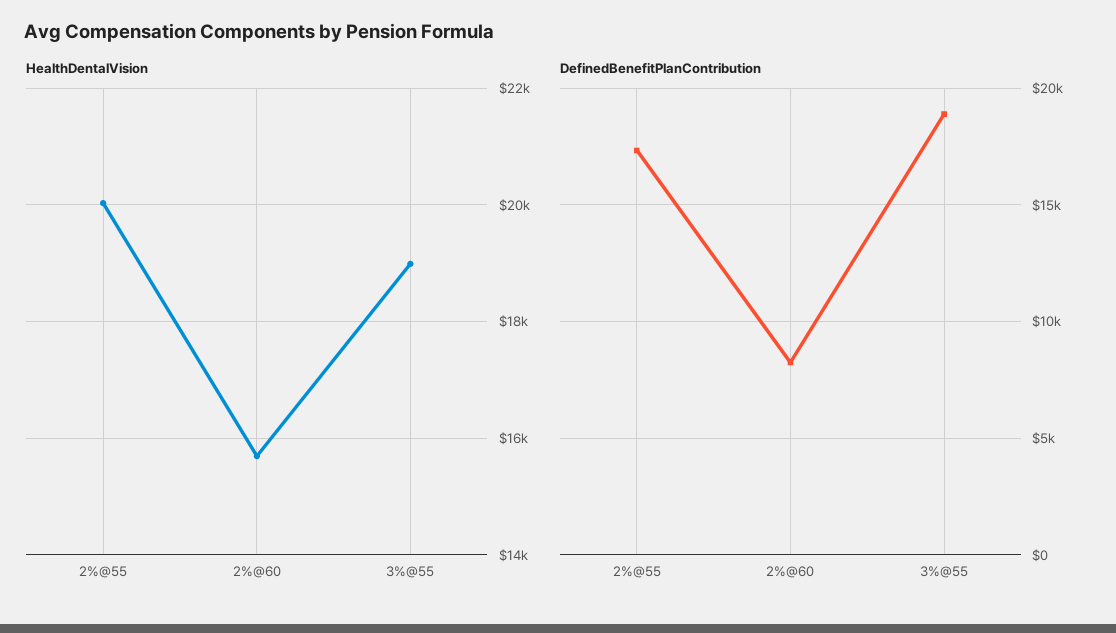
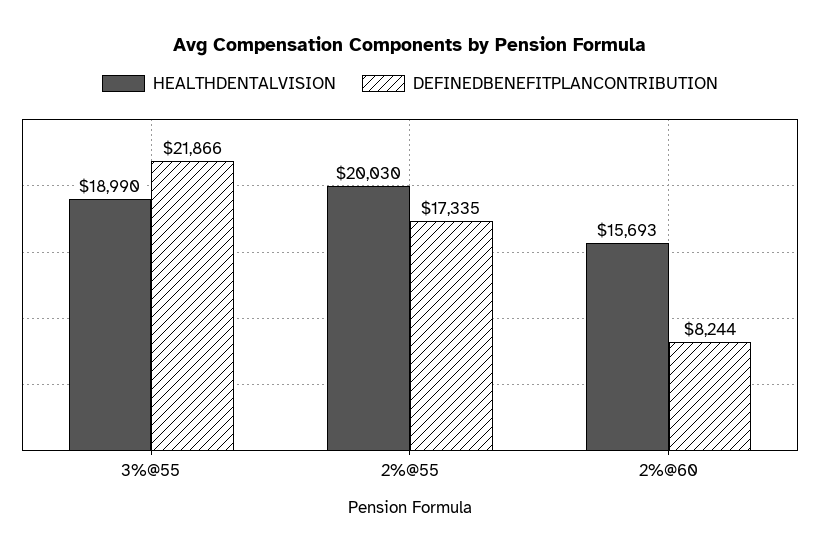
DefinedBenefitPlanContribution, 3%@55: 19000 -> 21866

